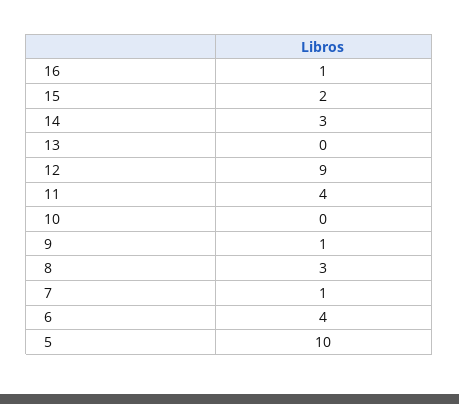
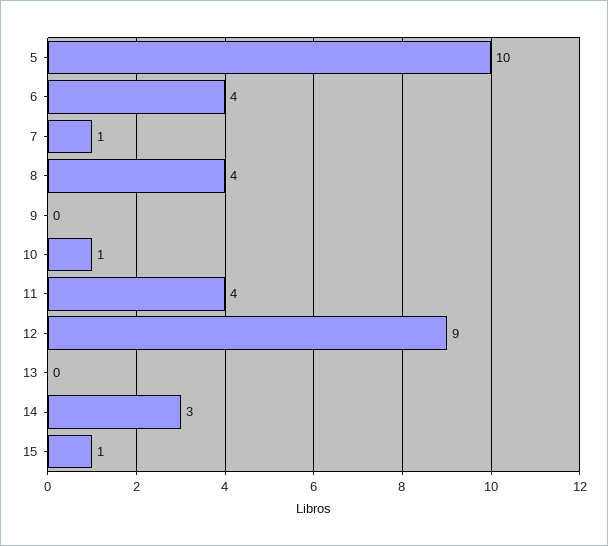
16: 1 -> none
15: 2 -> 1
10: 0 -> 1
9: 1 -> 0
8: 3 -> 4

